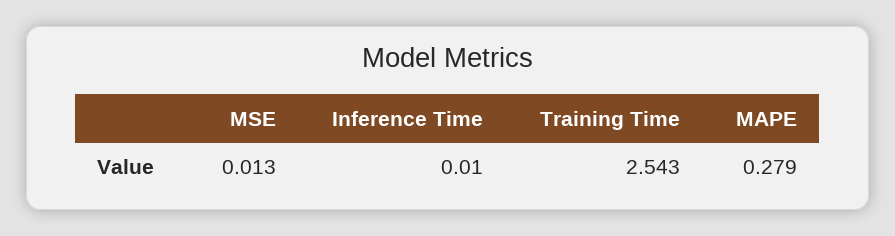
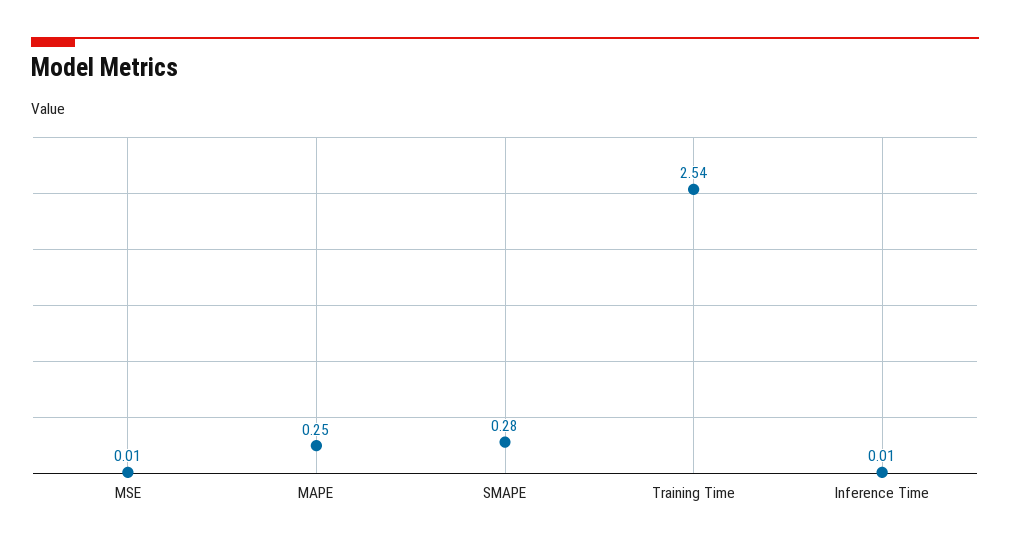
MAPE: 0.279 -> 0.25
SMAPE: none -> 0.28

